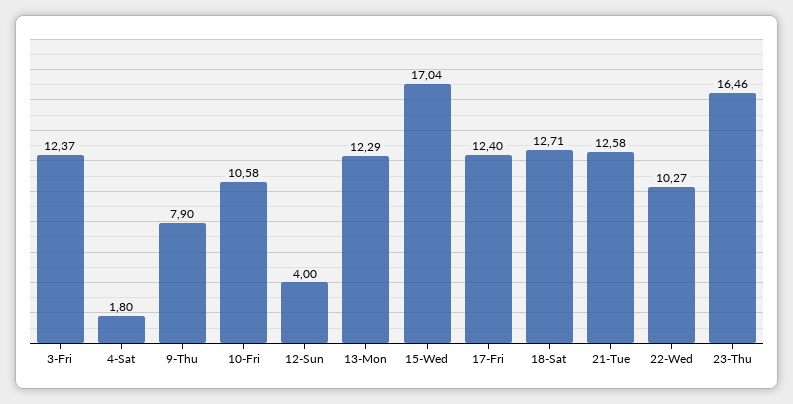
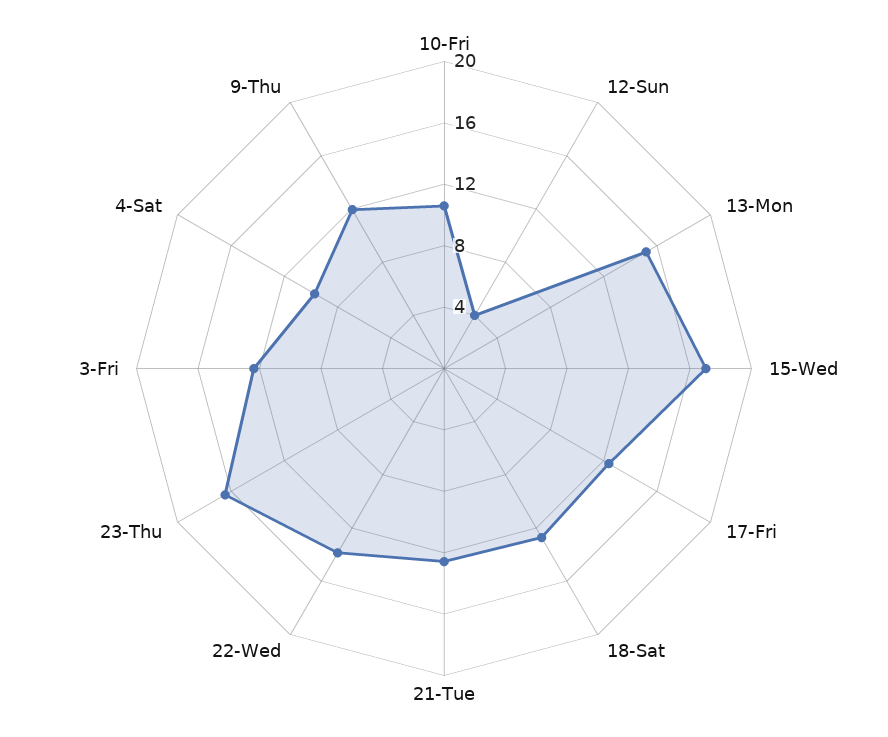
4-Sat: 1.8 -> 10
9-Thu: 7.9 -> 12
13-Mon: 12.29 -> 15
22-Wed: 10.27 -> 14

